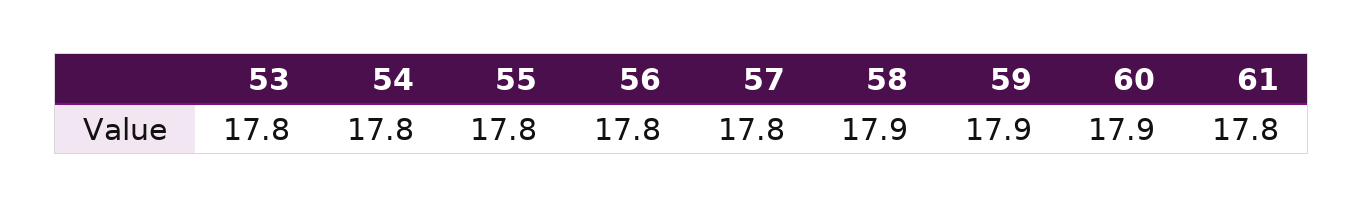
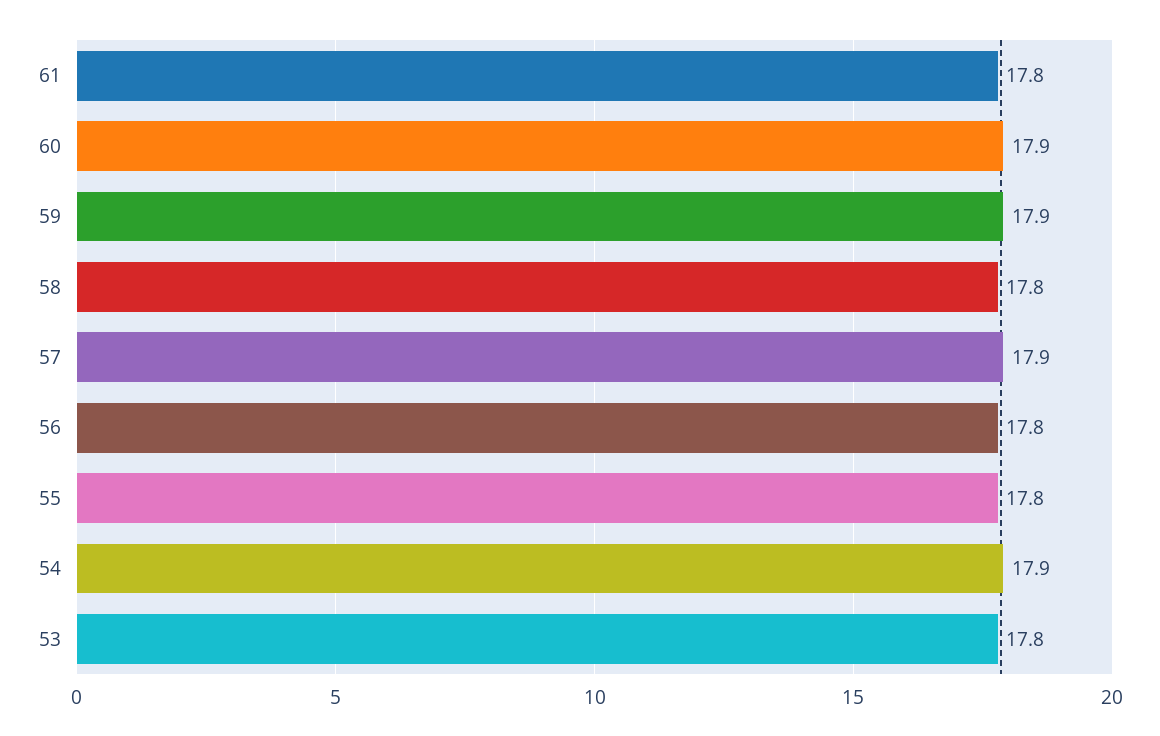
54: 17.8 -> 17.9
57: 17.8 -> 17.9
58: 17.9 -> 17.8

